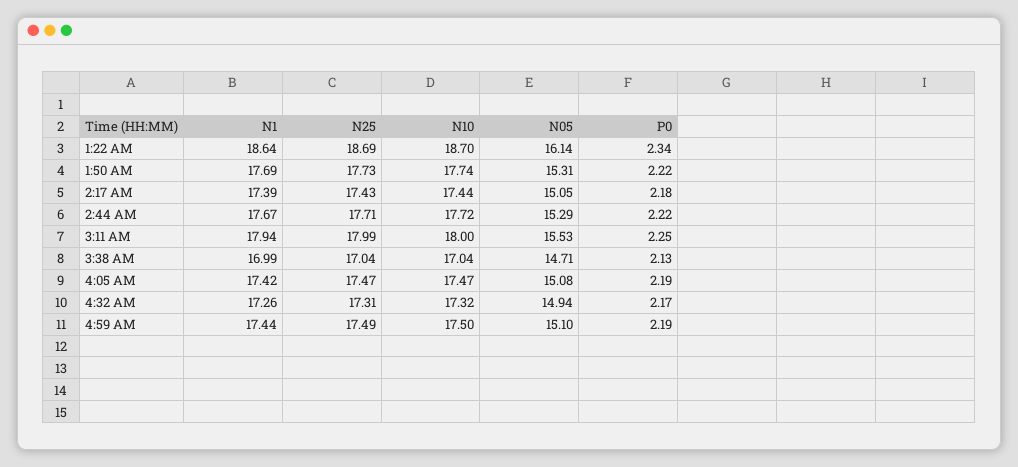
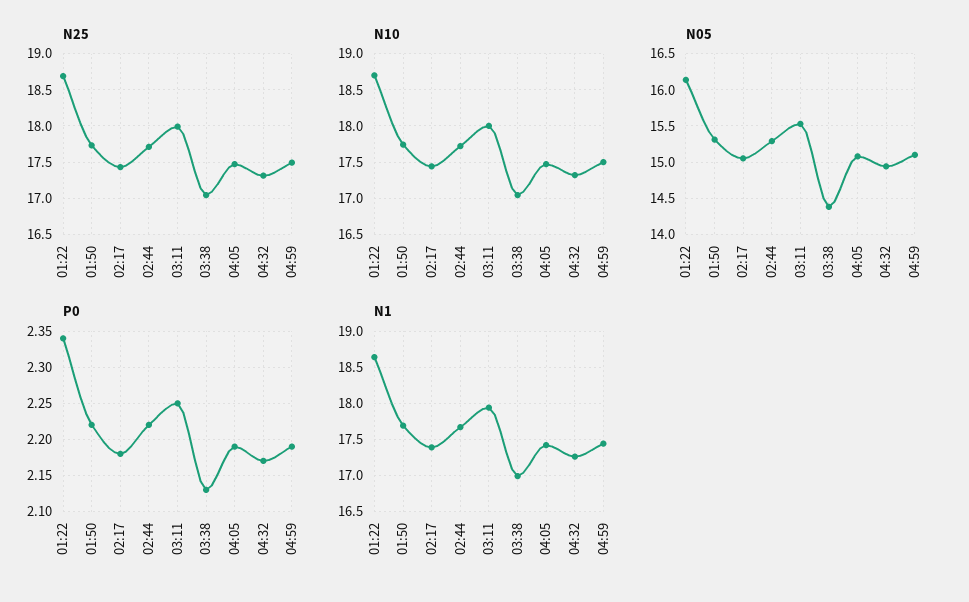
N05, 3:38 AM: 14.71 -> 14.4

